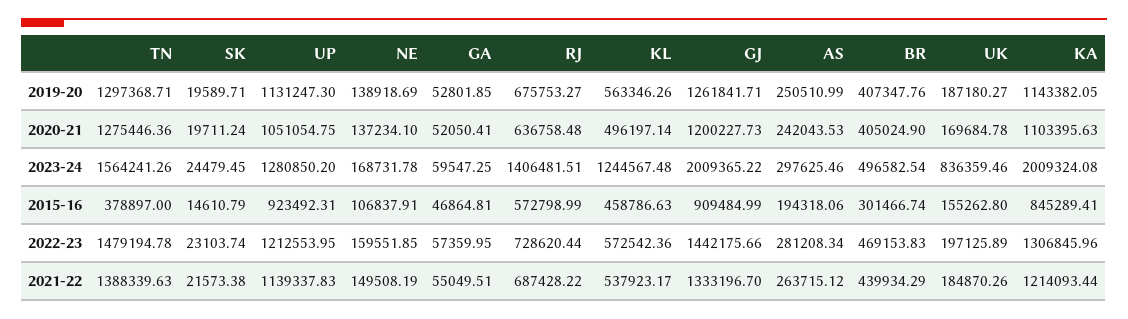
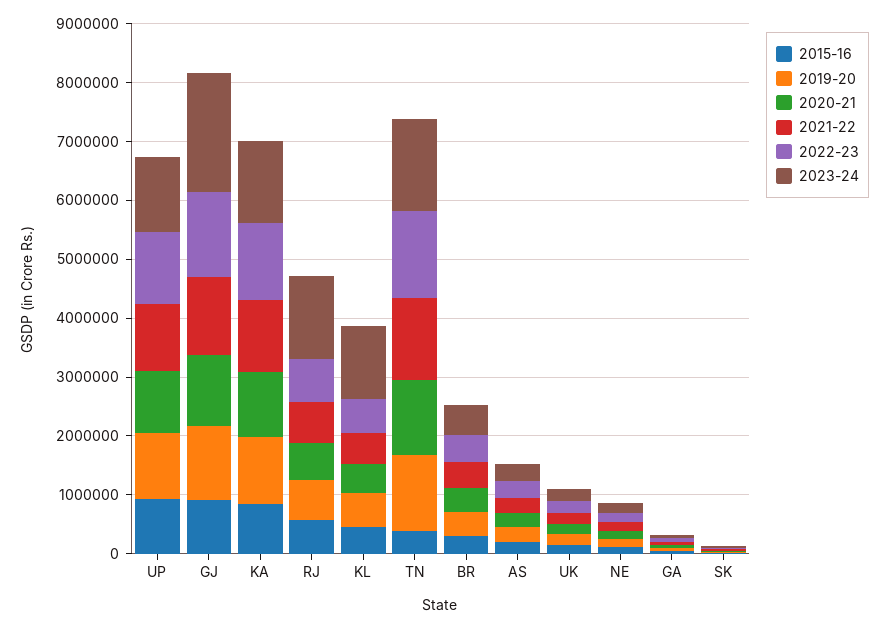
2023-24, UK: 836359.46 -> 200000
2023-24, KA: 2009324.08 -> 1400000

